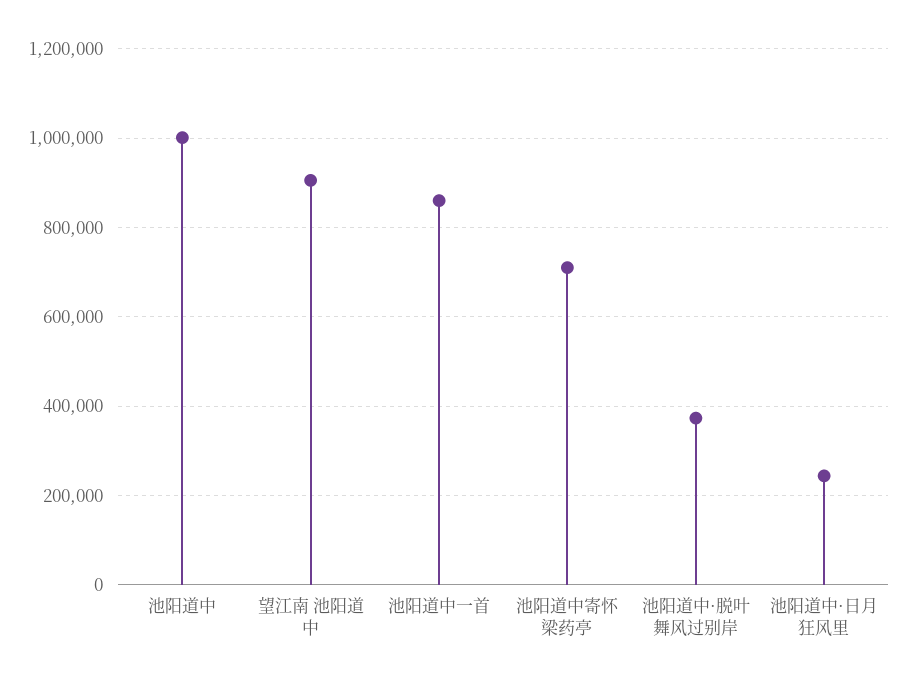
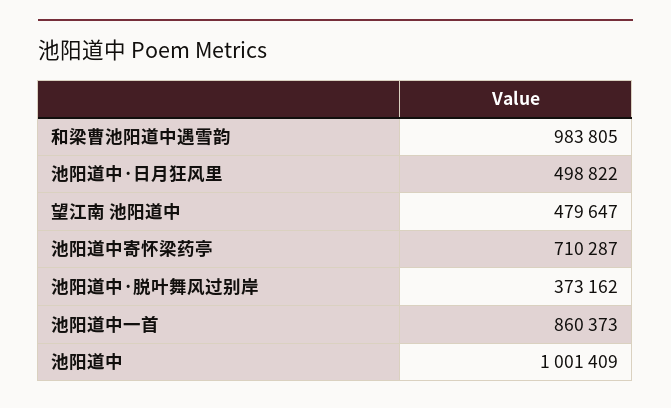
望江南 池阳道中: 900000 -> 479647
池阳道中·日月狂风里: 240000 -> 498822
和梁曹池阳道中遇雪韵: none -> 983805

